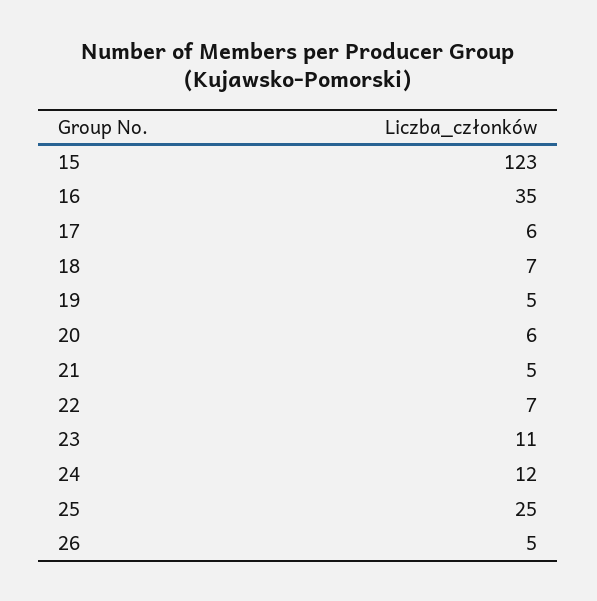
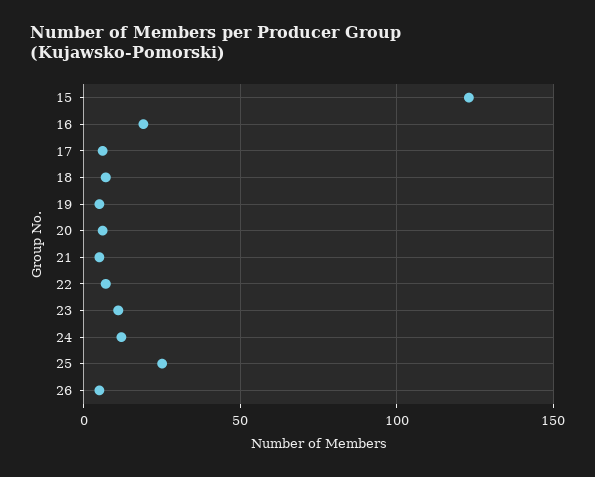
16: 35 -> 20

